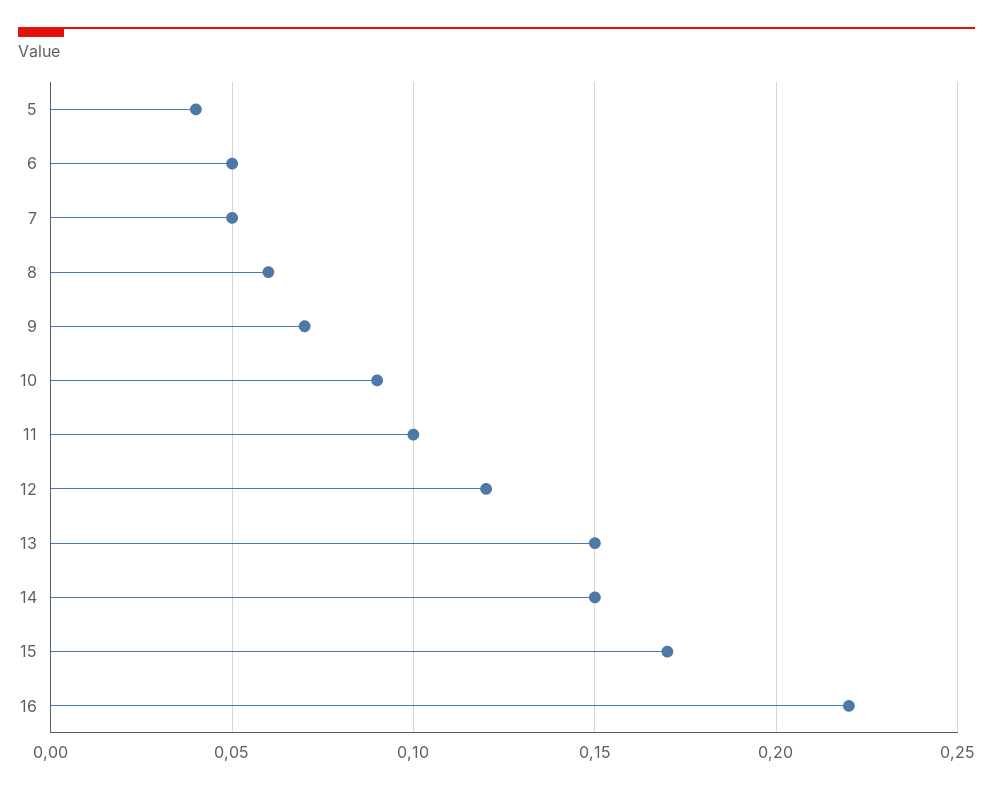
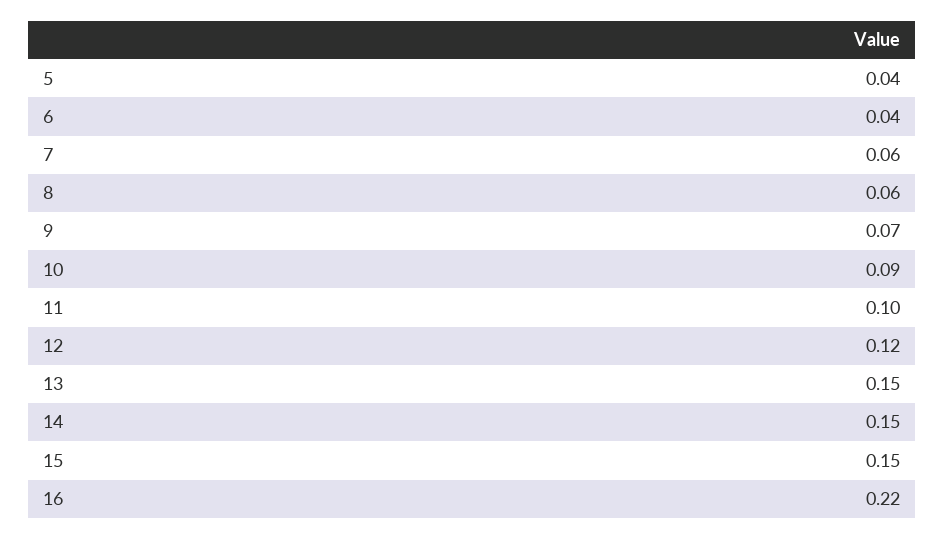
6: 0.05 -> 0.04
7: 0.05 -> 0.06
15: 0.17 -> 0.15

